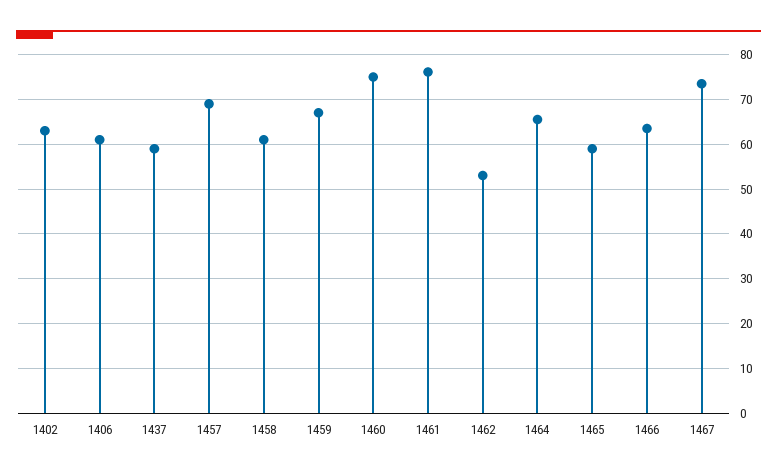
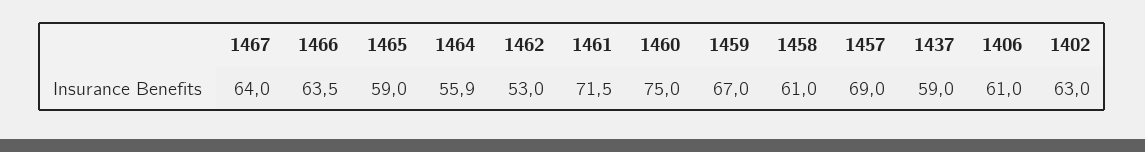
1461: 76 -> 71.5
1464: 66 -> 55.9
1467: 74 -> 64

